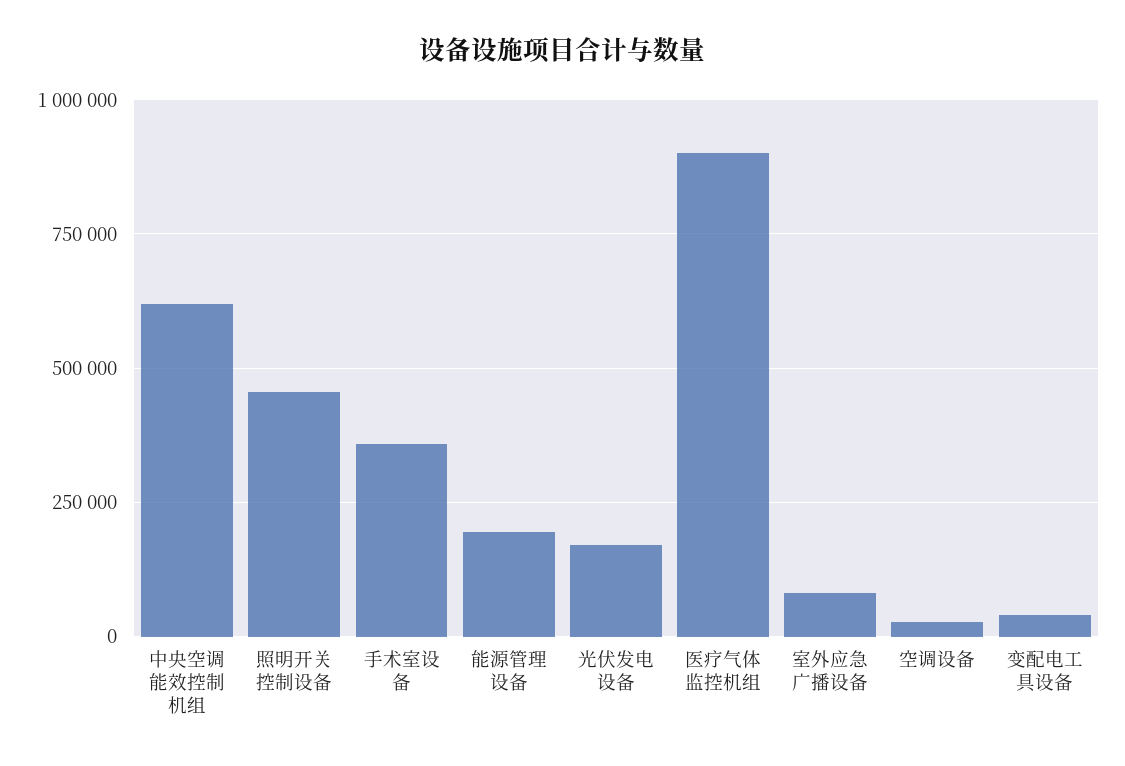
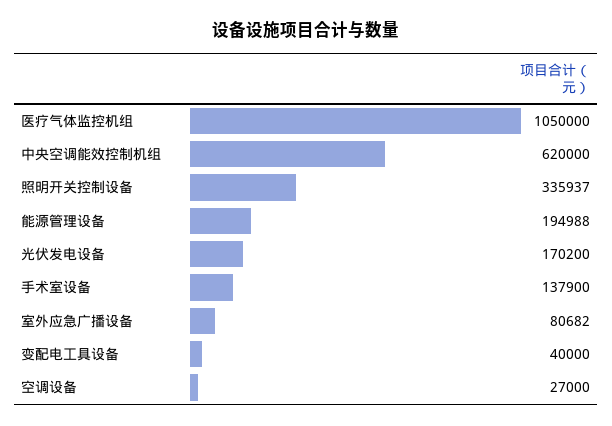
照明开关控制设备: 450000 -> 335937
手术室设备: 350000 -> 137900
医疗气体监控机组: 900000 -> 1050000

